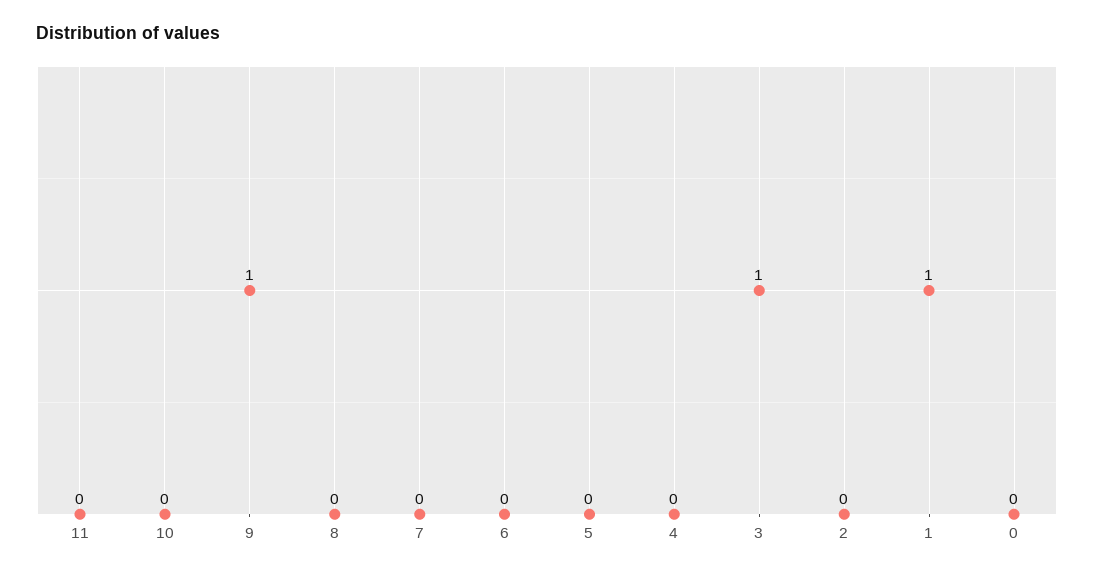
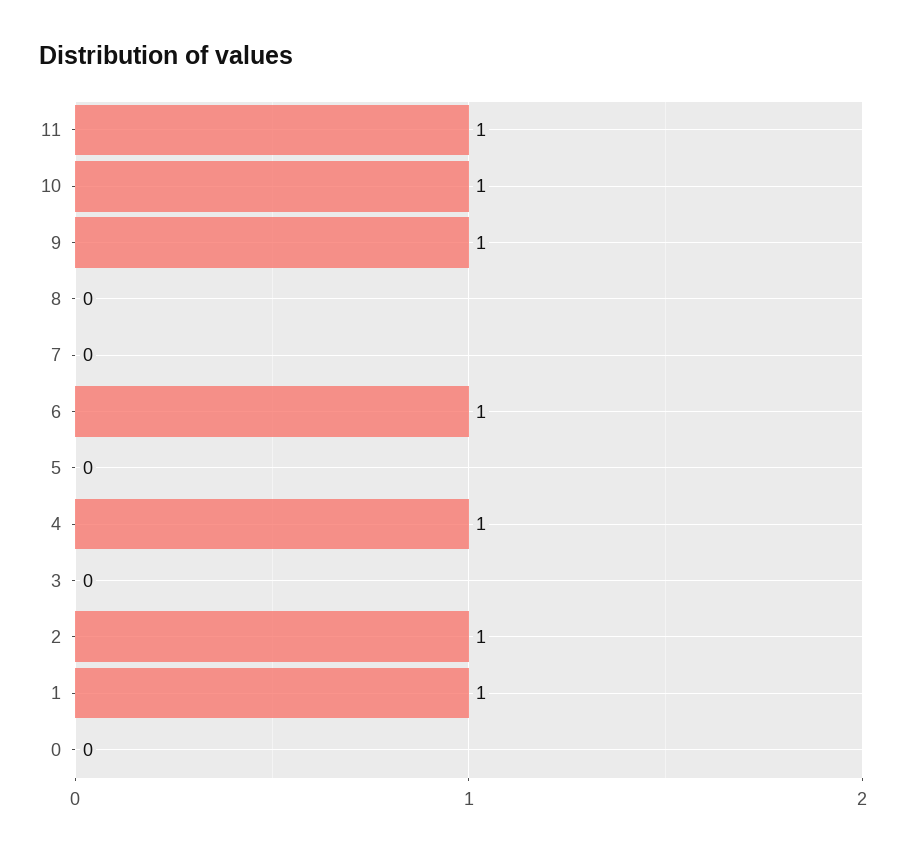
11: 0 -> 1
10: 0 -> 1
6: 0 -> 1
4: 0 -> 1
3: 1 -> 0
2: 0 -> 1

